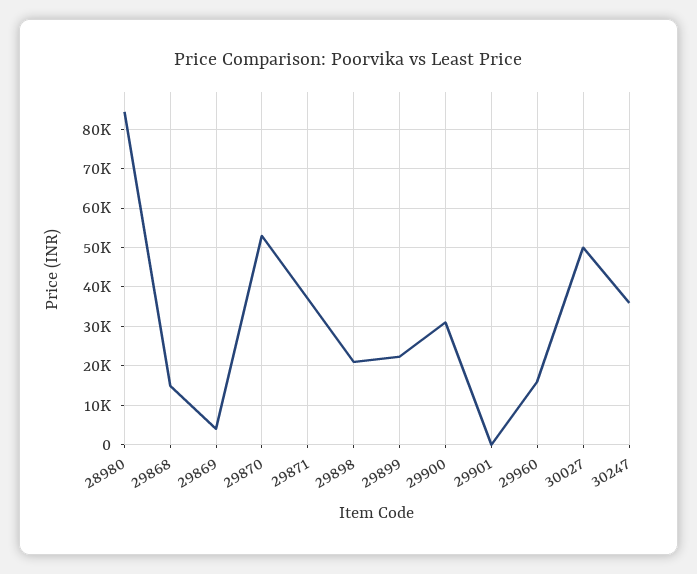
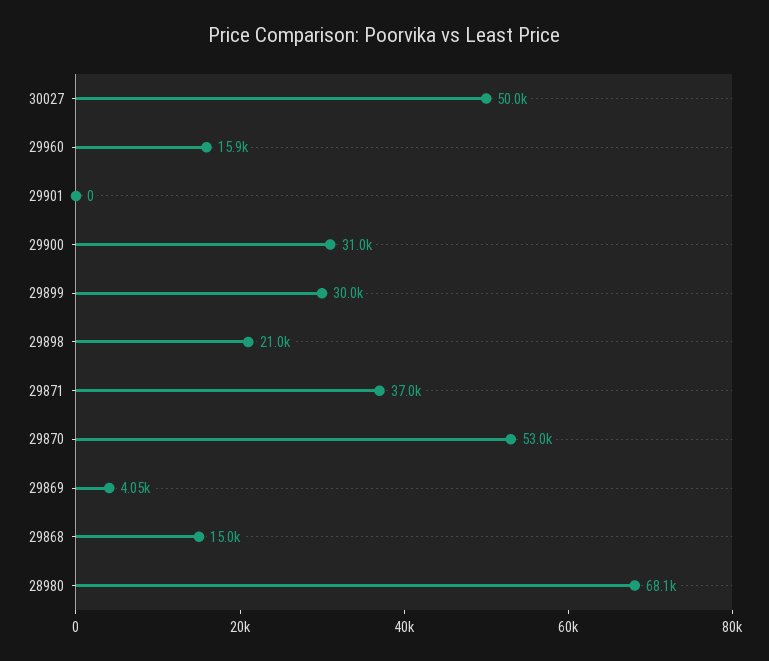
28980: 84000 -> 68100
29899: 22000 -> 30000
30247: 36000 -> none

